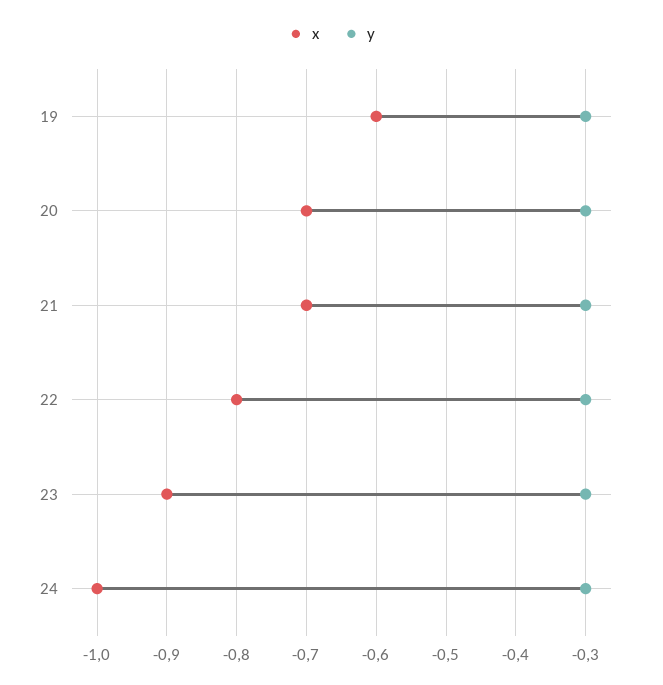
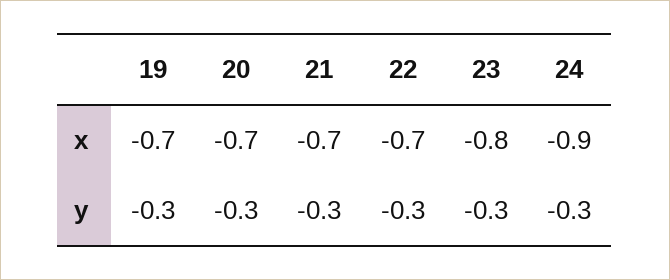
x, 19: -0.6 -> -0.7
x, 22: -0.8 -> -0.7
x, 23: -0.9 -> -0.8
x, 24: -1 -> -0.9

